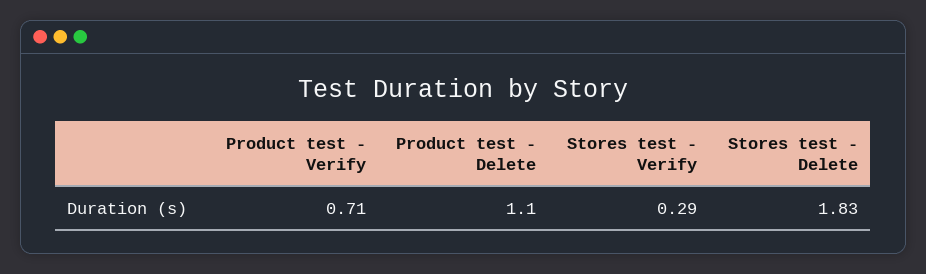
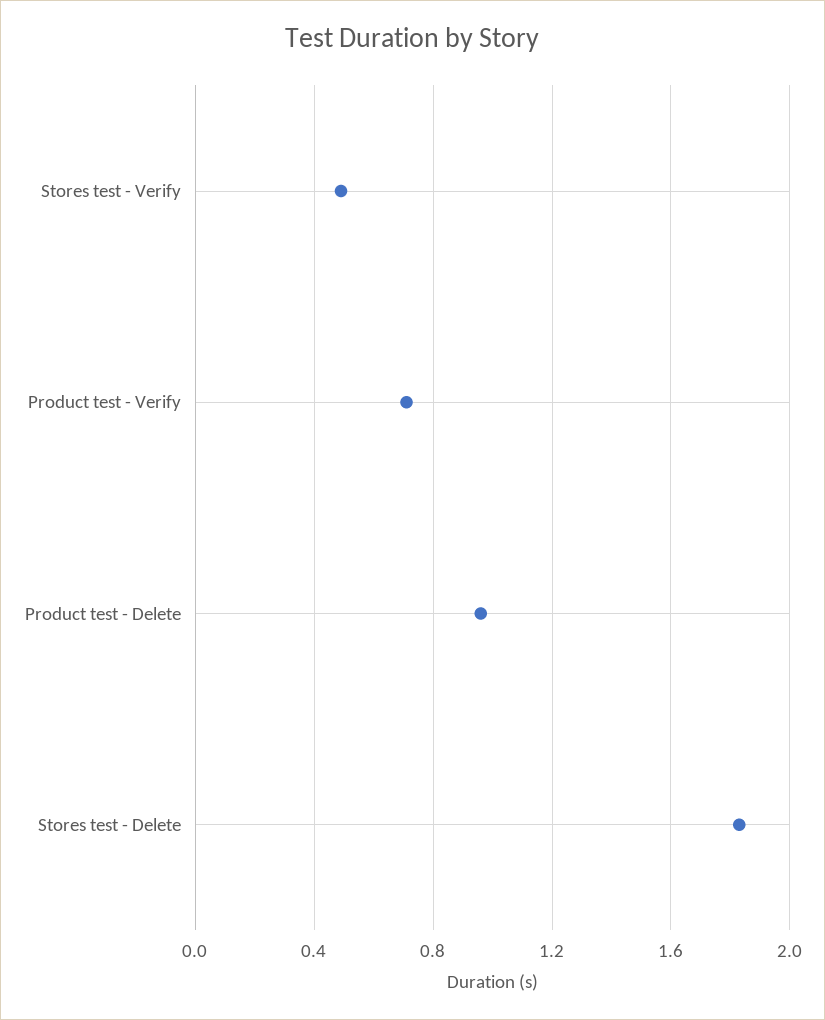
Product test - Delete: 1.1 -> 0.95
Stores test - Verify: 0.29 -> 0.5

